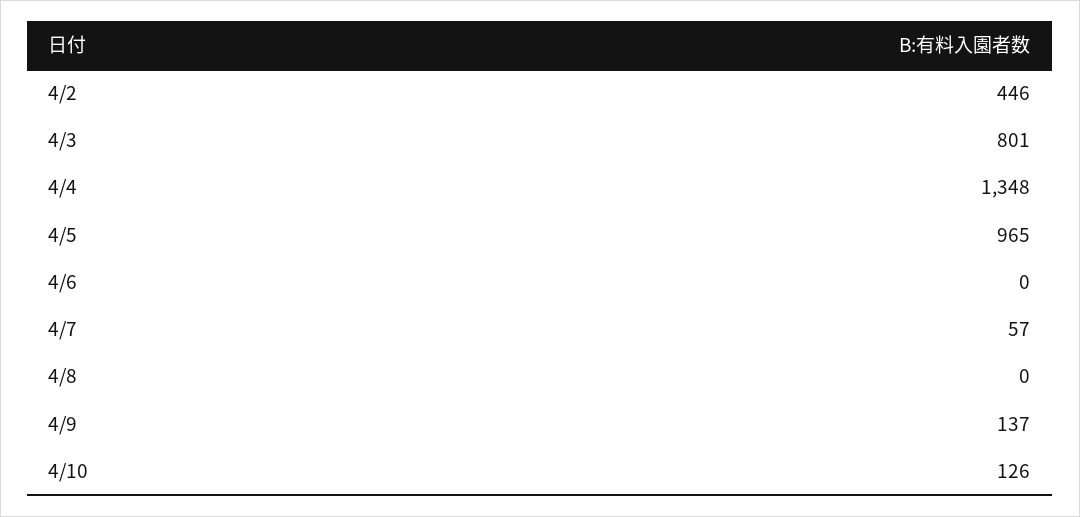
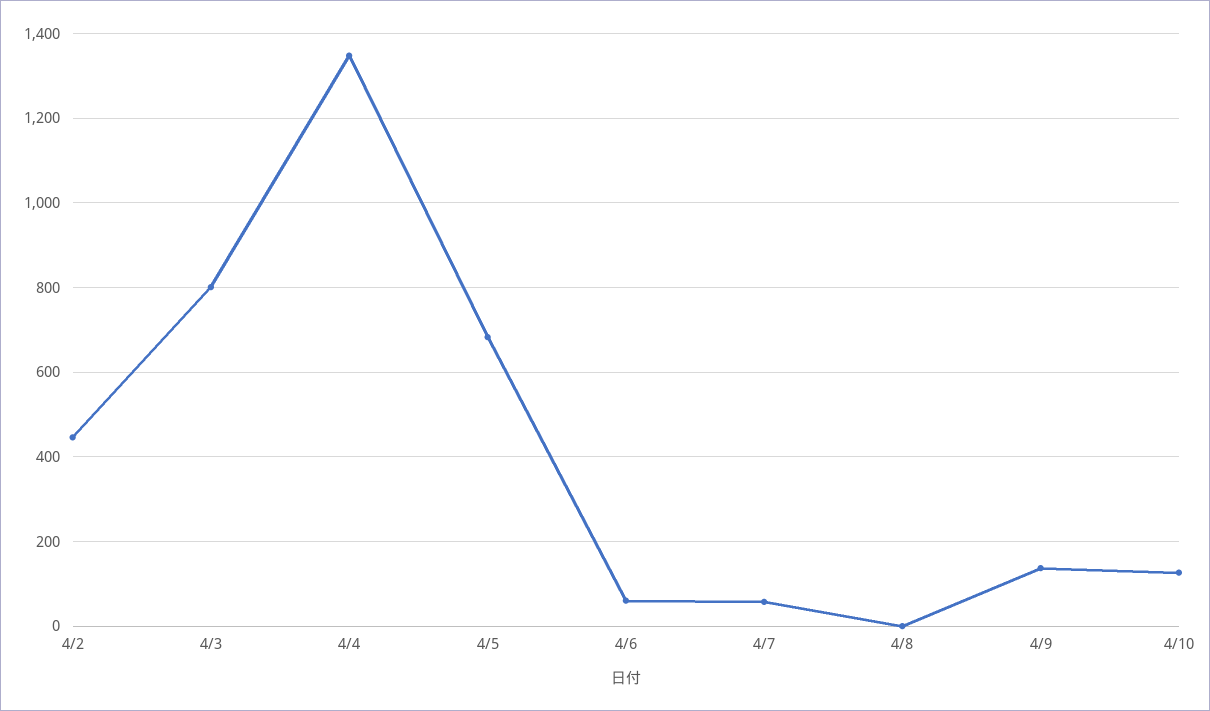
4/5: 965 -> 680
4/6: 0 -> 60

